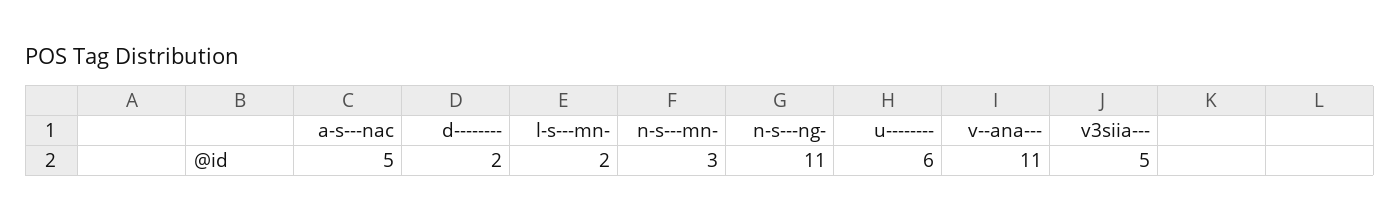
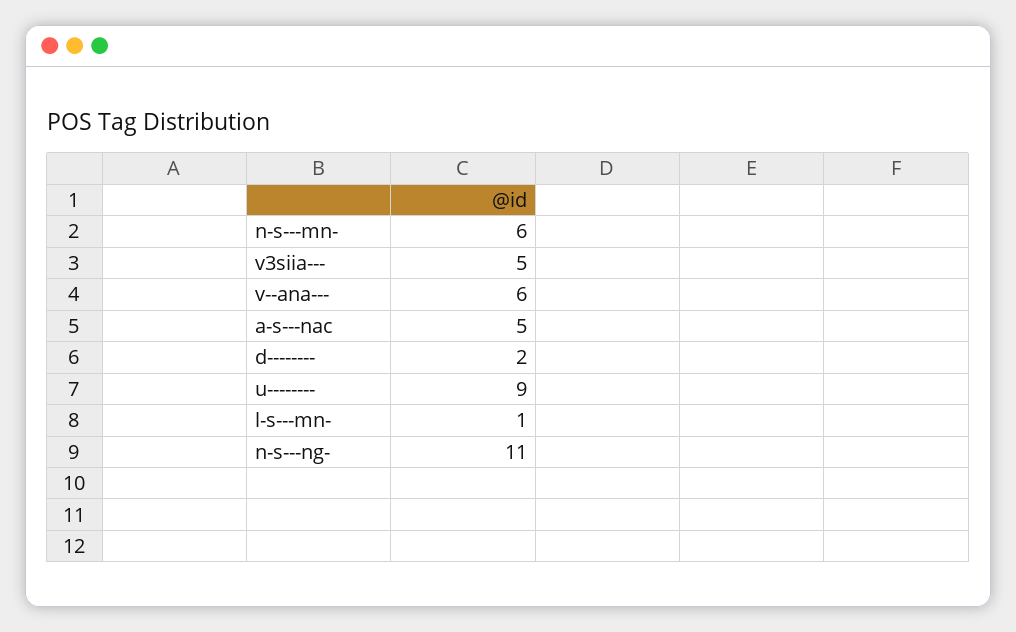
l-s---mn-: 2 -> 1
n-s---mn-: 3 -> 6
u--------: 6 -> 9
v--ana---: 11 -> 6

